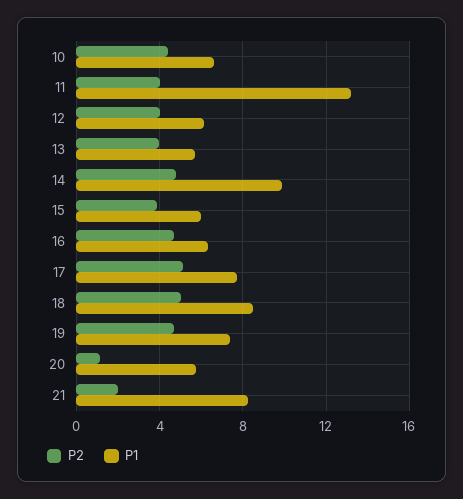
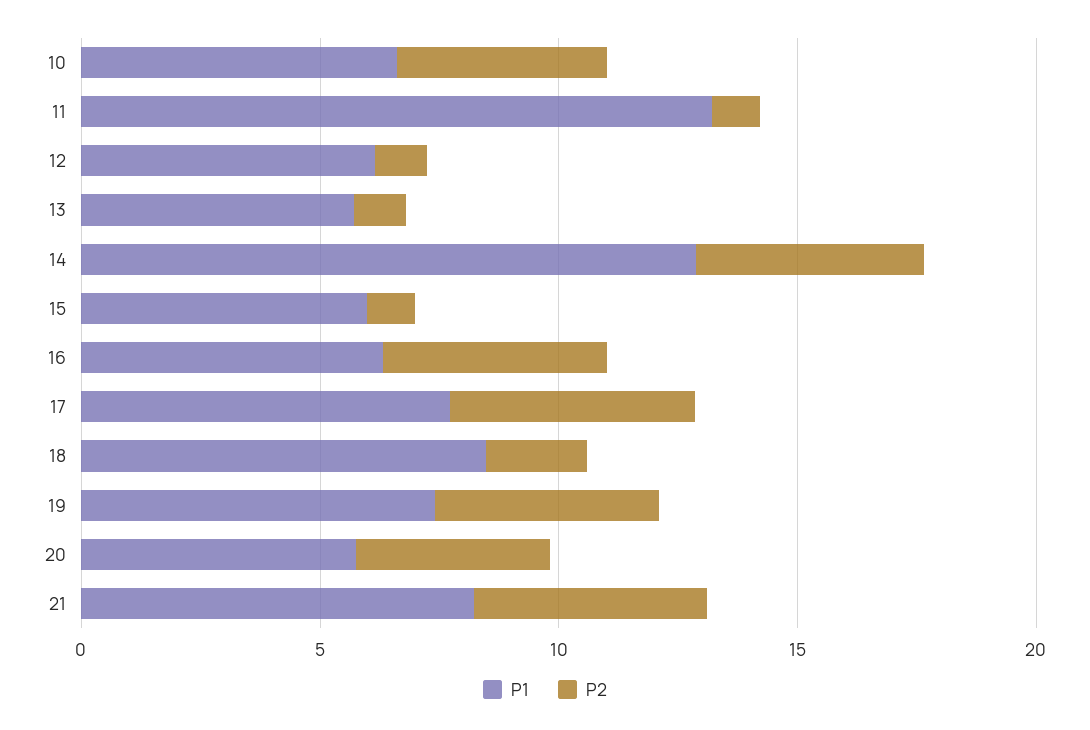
P2, 11: 4 -> 1
P2, 12: 4 -> 1
P2, 13: 4 -> 1
P1, 14: 10 -> 13
P2, 15: 4 -> 1
P2, 18: 5 -> 2
P2, 20: 1 -> 4
P2, 21: 2 -> 5

